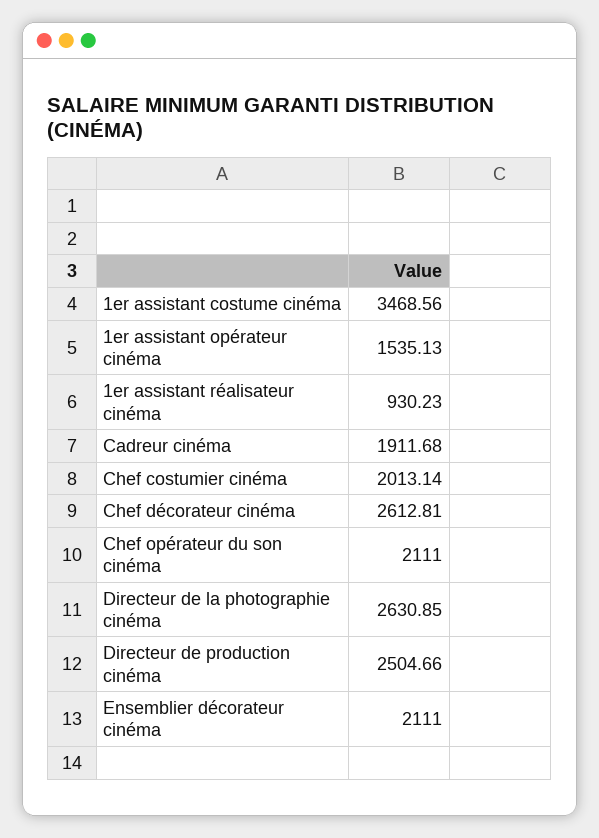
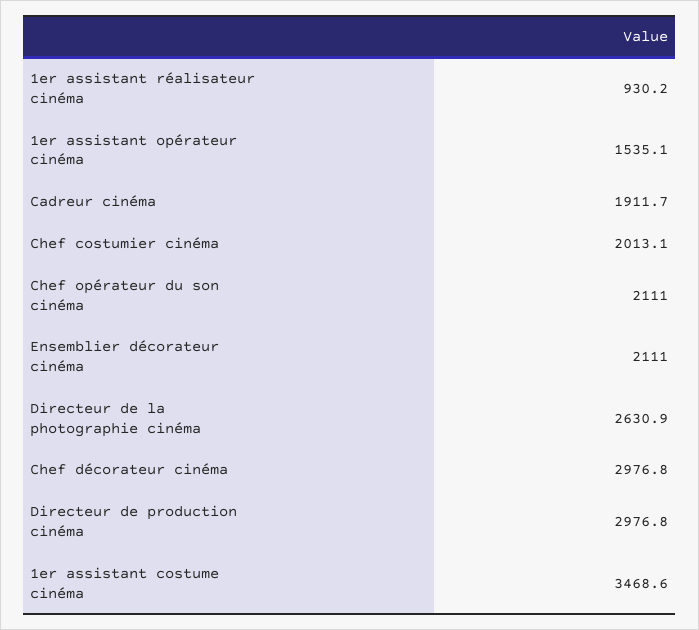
Chef décorateur cinéma: 2612.81 -> 2976.8
Directeur de production cinéma: 2504.66 -> 2976.8

